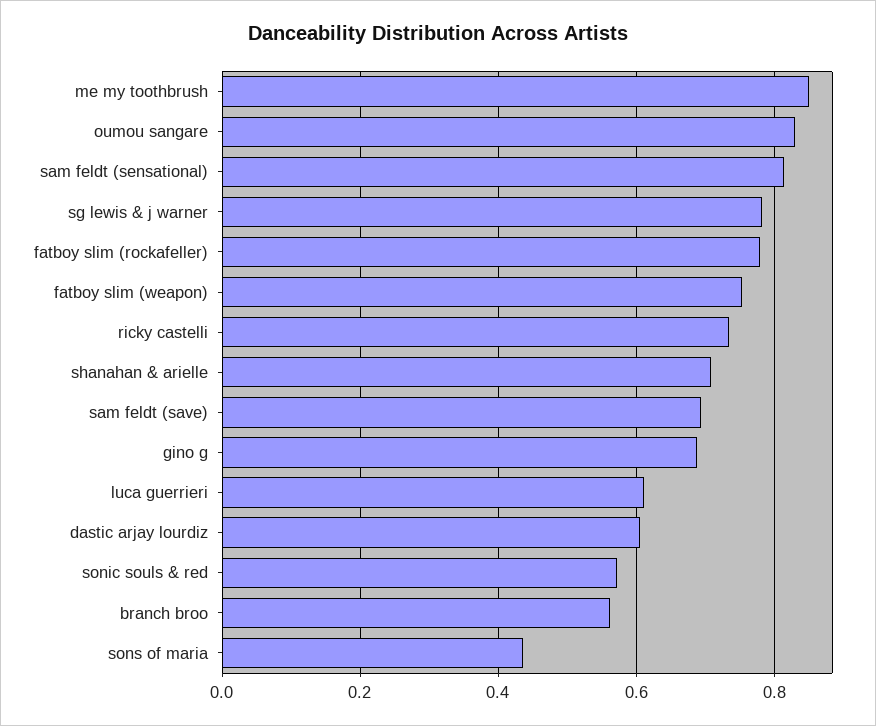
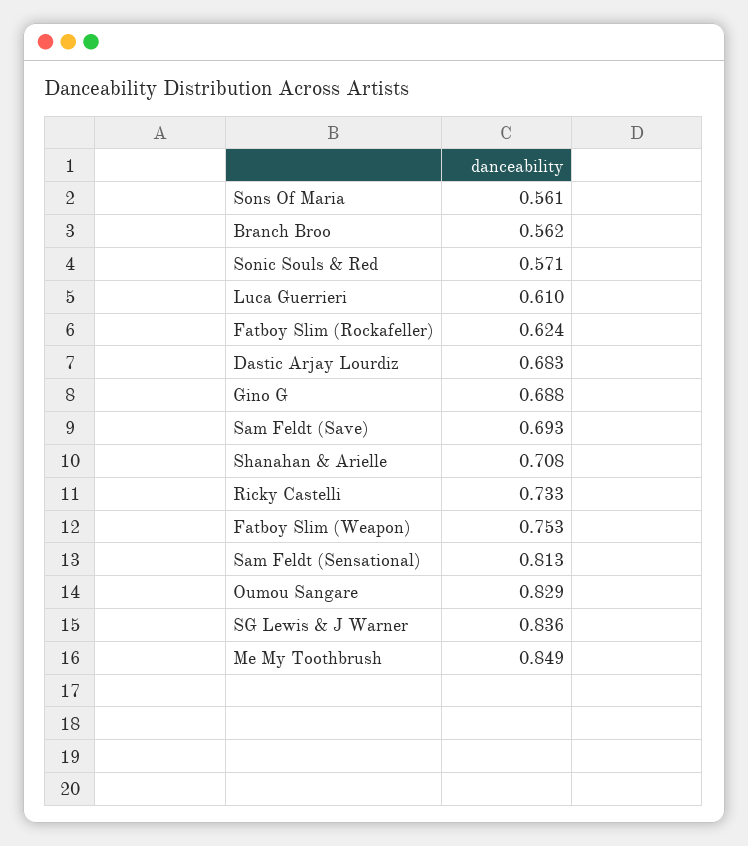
sg lewis & j warner: 0.78 -> 0.836
fatboy slim (rockafeller): 0.78 -> 0.624
dastic arjay lourdiz: 0.6 -> 0.683
sons of maria: 0.44 -> 0.561

